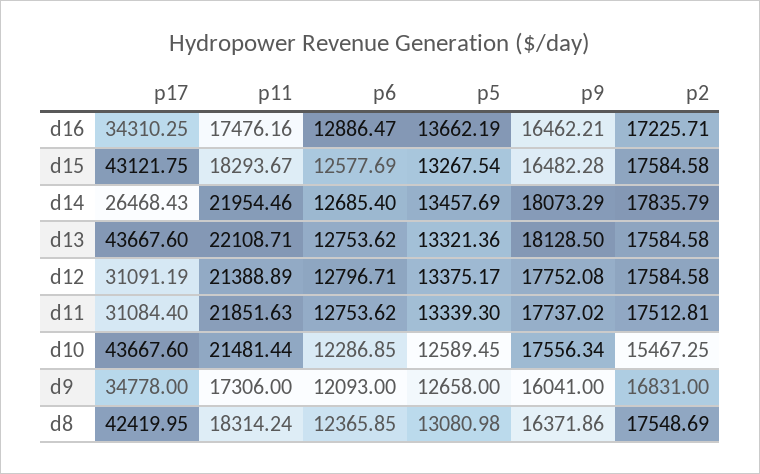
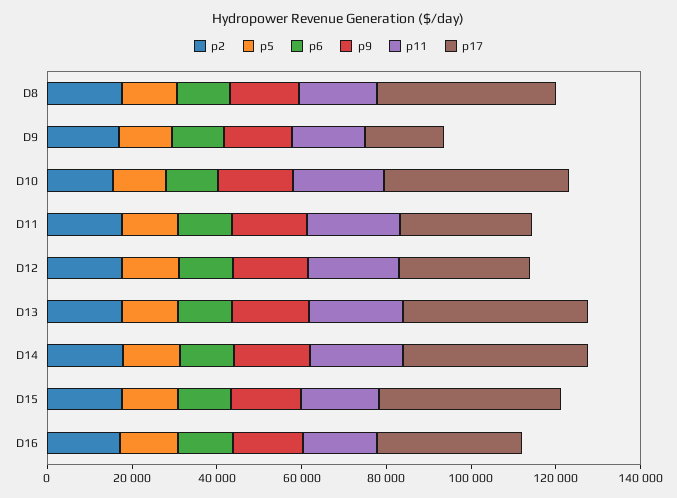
p17, d14: 26468.43 -> 45000
p17, d9: 34778 -> 20000

